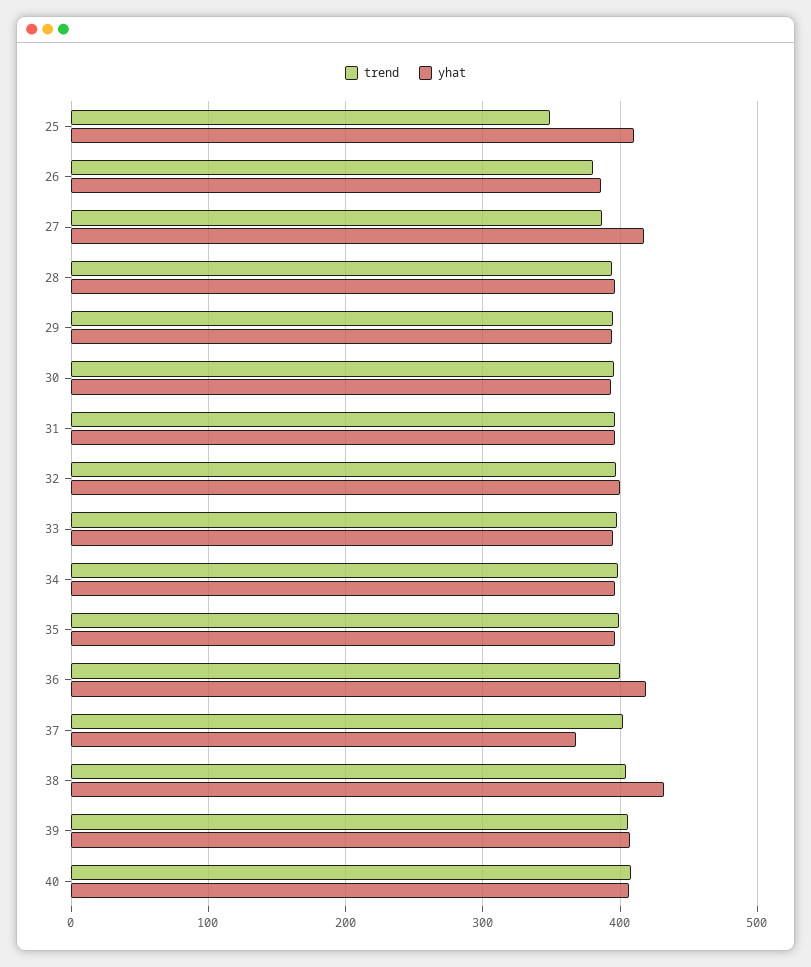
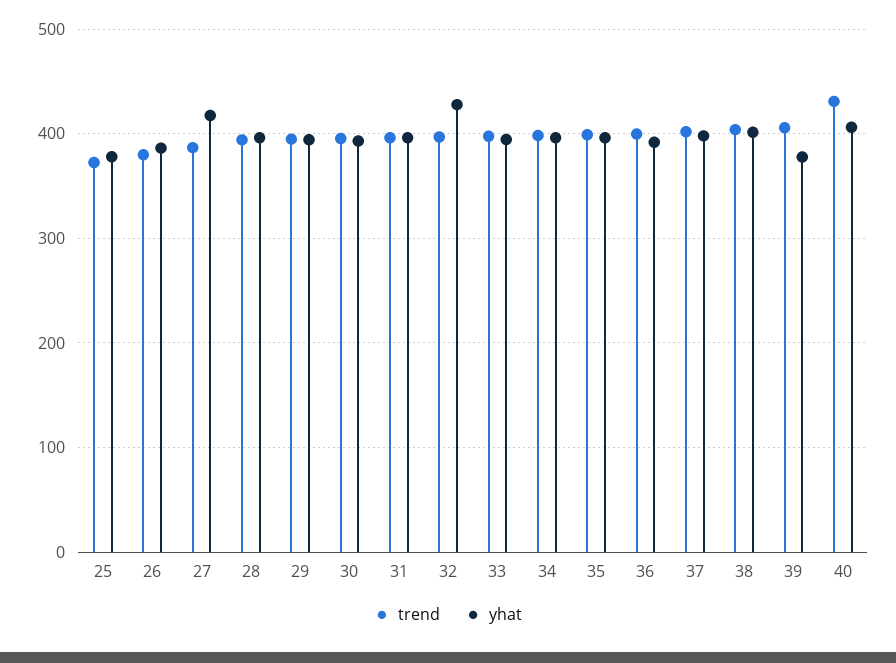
trend, 25: 350 -> 370
yhat, 25: 410 -> 380
yhat, 32: 400 -> 430
yhat, 36: 420 -> 390
yhat, 37: 370 -> 400
yhat, 38: 430 -> 400
yhat, 39: 410 -> 380
trend, 40: 410 -> 430

